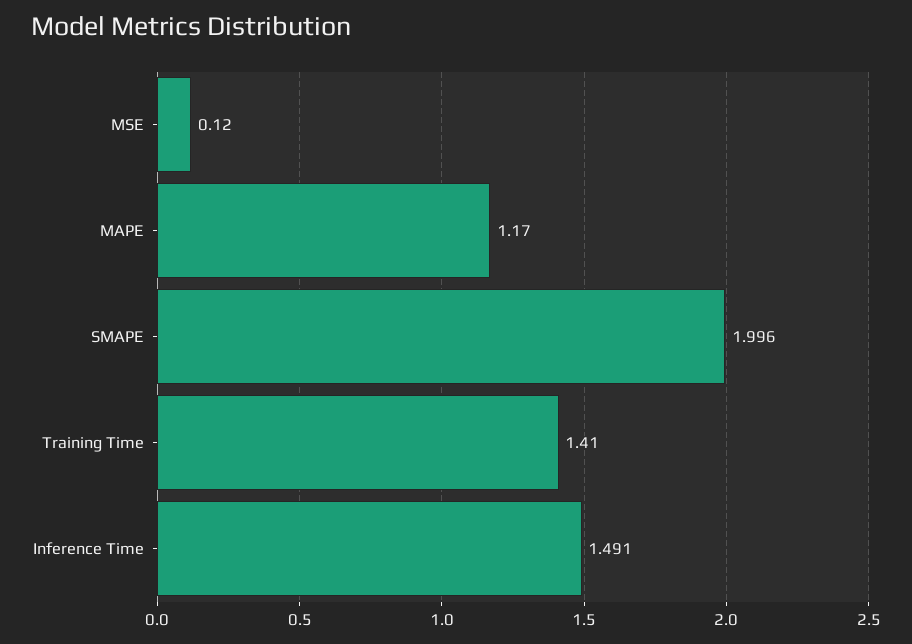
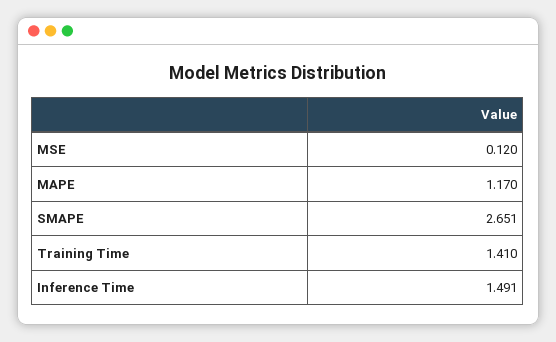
SMAPE: 1.996 -> 2.651

